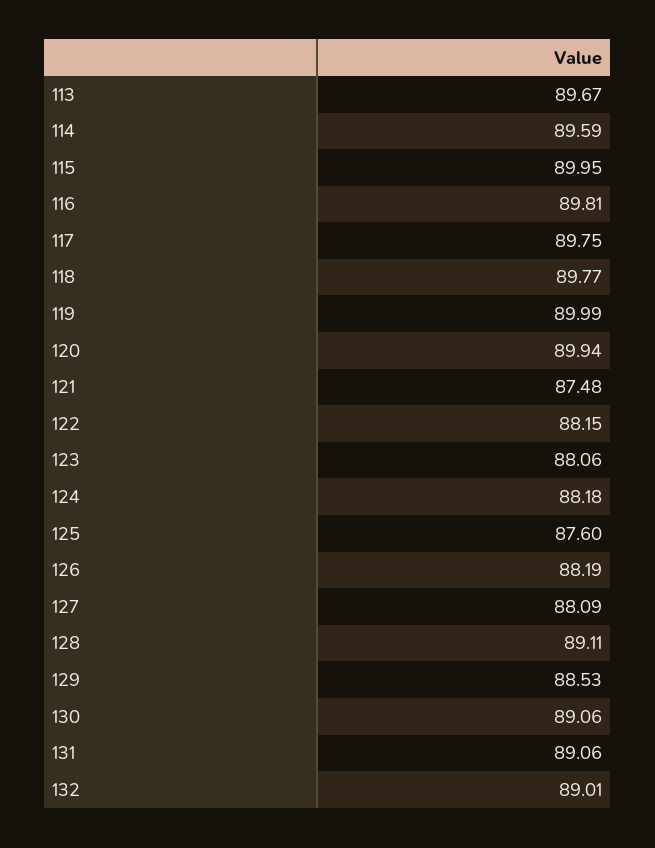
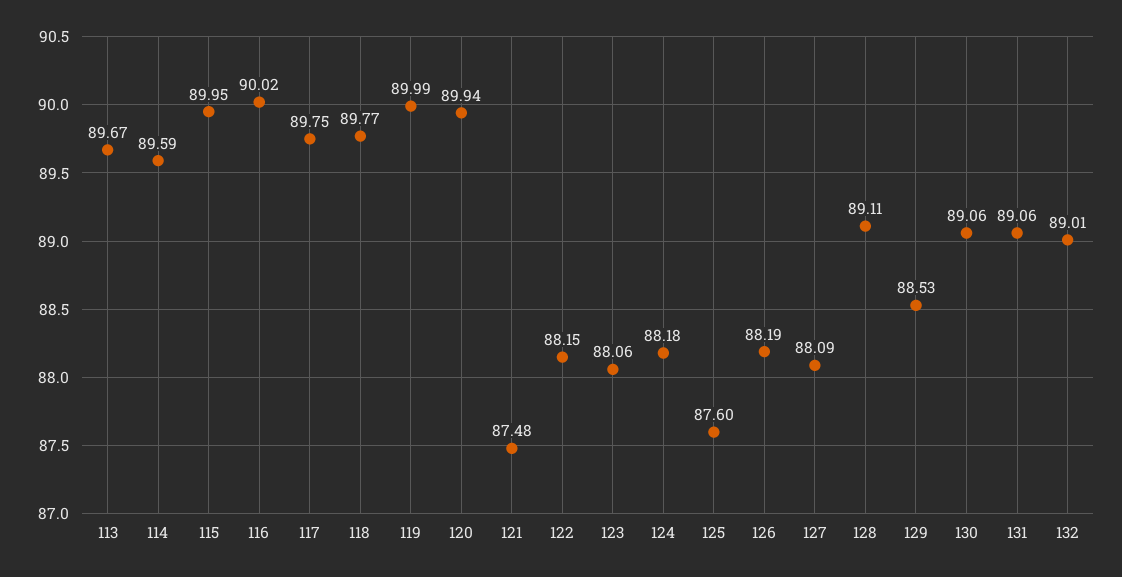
116: 89.81 -> 90.02

